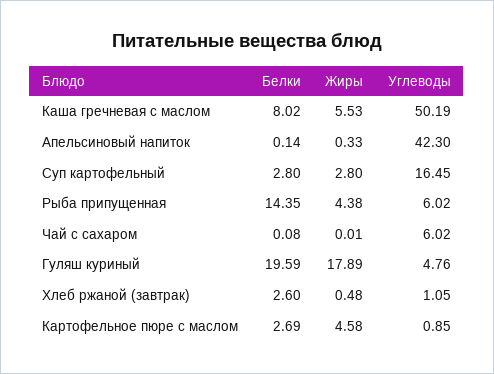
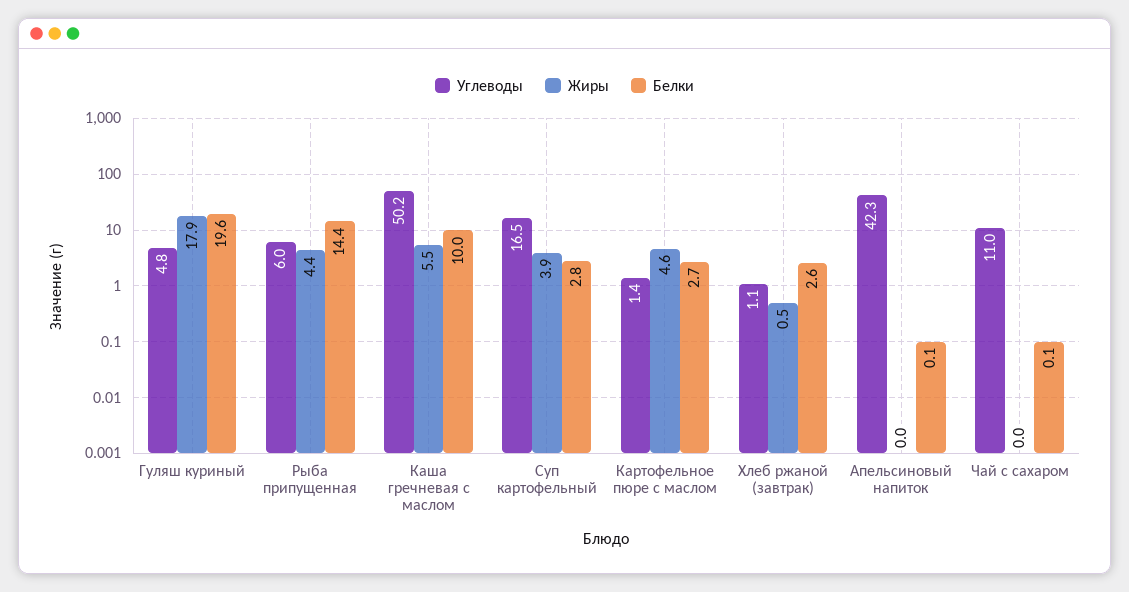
Белки, Каша гречневая с маслом: 8.02 -> 10
Жиры, Апельсиновый напиток: 0.33 -> 0
Жиры, Суп картофельный: 2.8 -> 3.9
Углеводы, Чай с сахаром: 6.02 -> 11
Углеводы, Картофельное пюре с маслом: 0.85 -> 1.4

